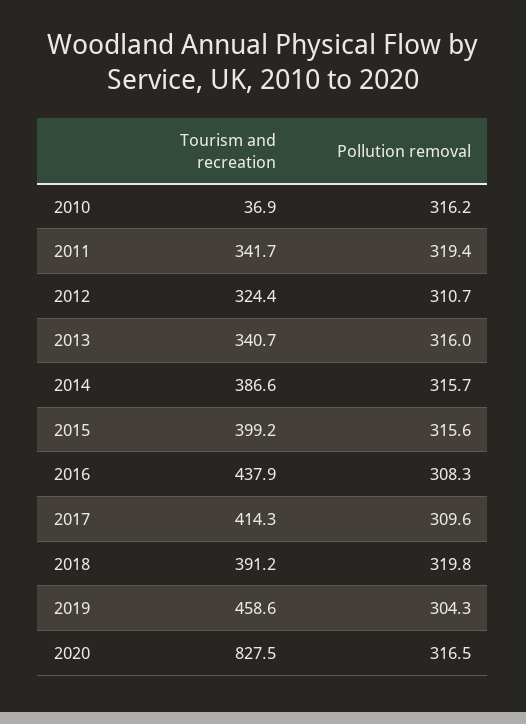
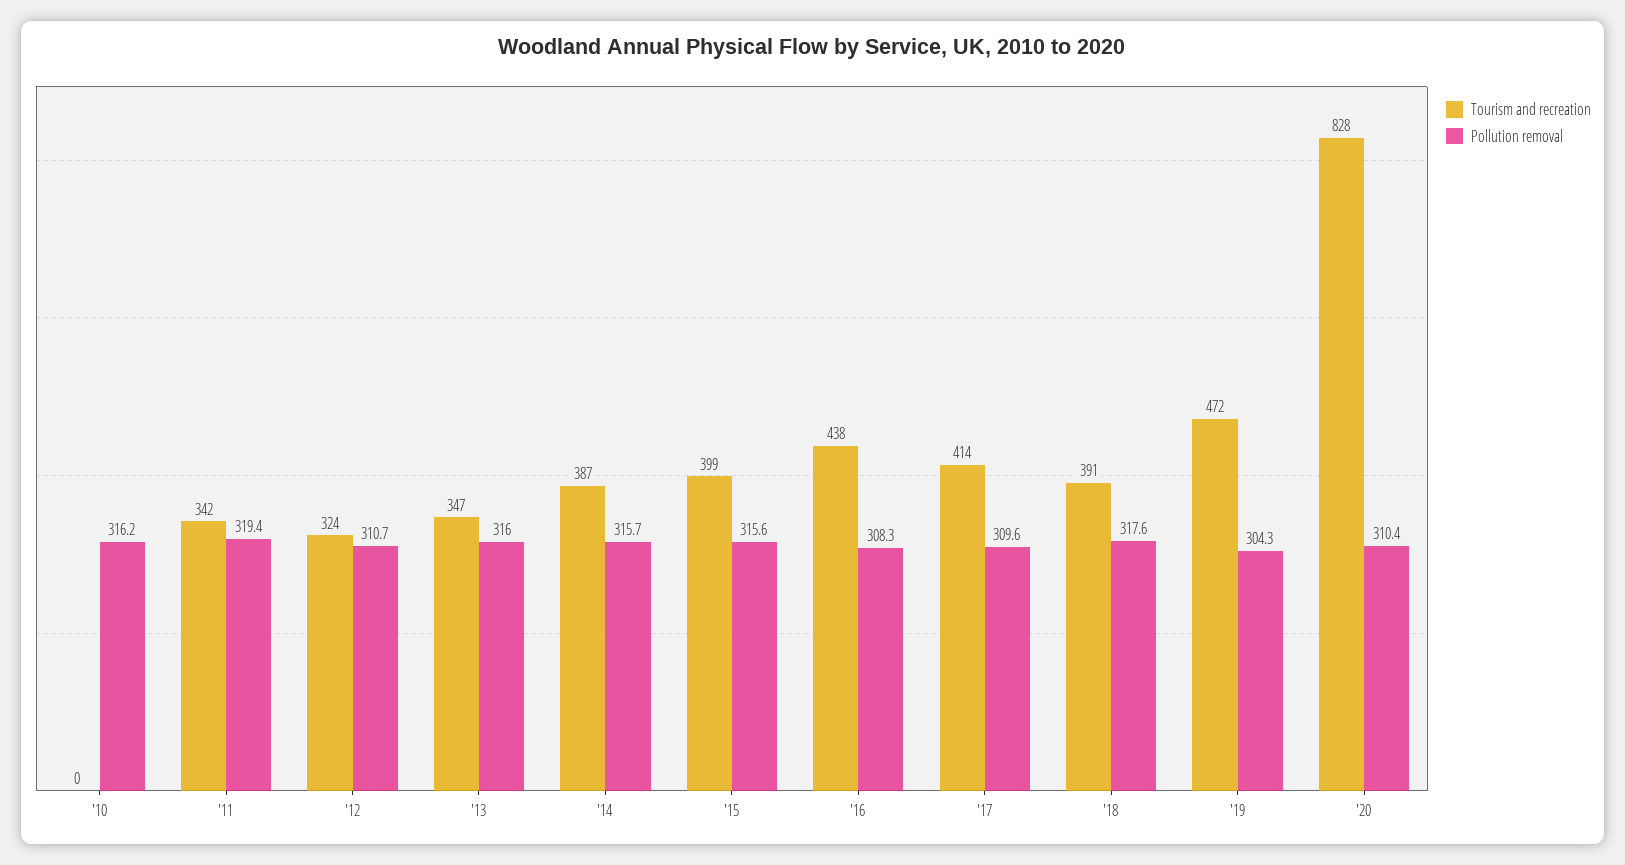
Tourism and recreation, 2010: 36.9 -> 0
Tourism and recreation, 2013: 340.7 -> 347
Pollution removal, 2018: 319.8 -> 317.6
Tourism and recreation, 2019: 458.6 -> 472
Pollution removal, 2020: 316.5 -> 310.4

